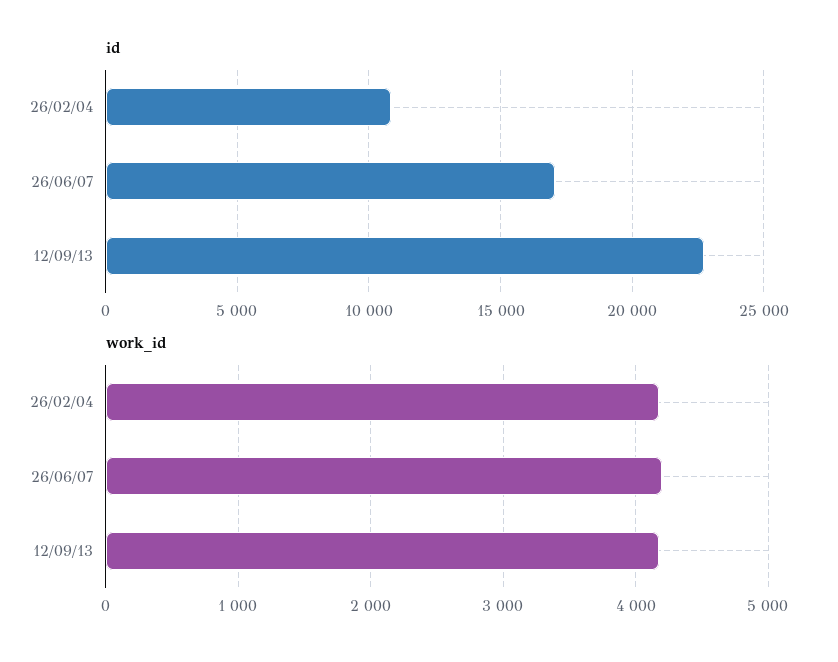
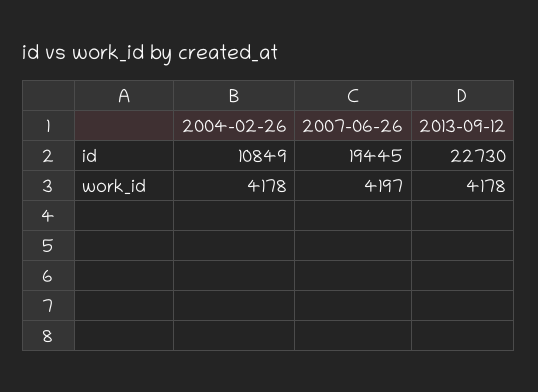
id, 26/06/07: 17000 -> 19445

